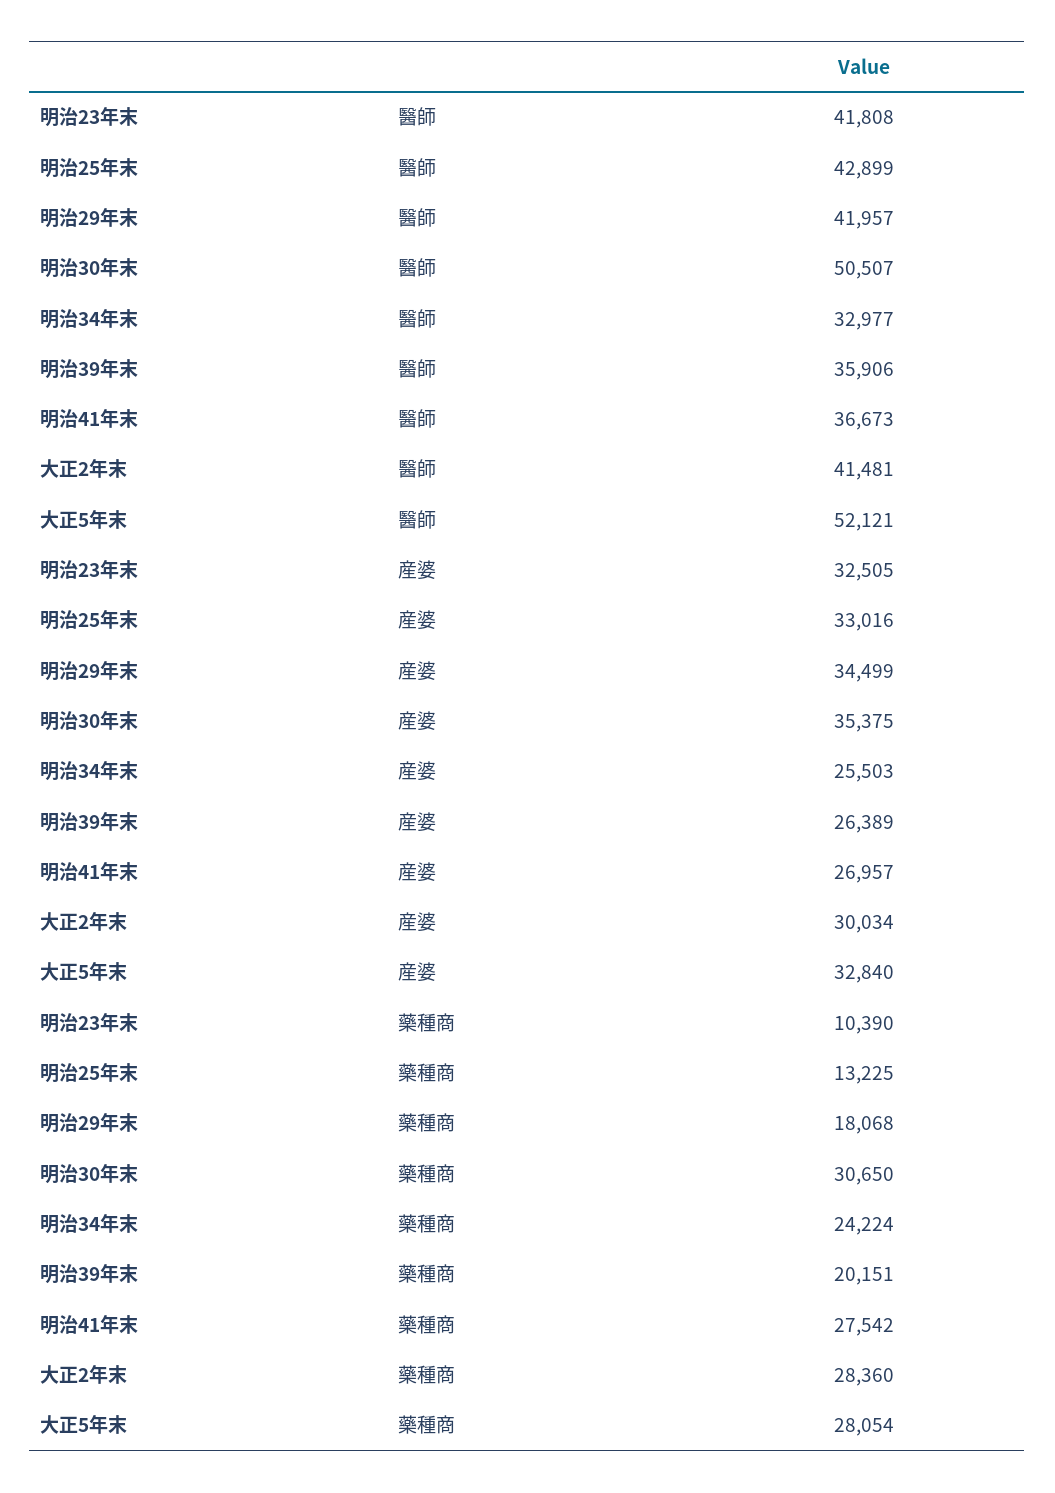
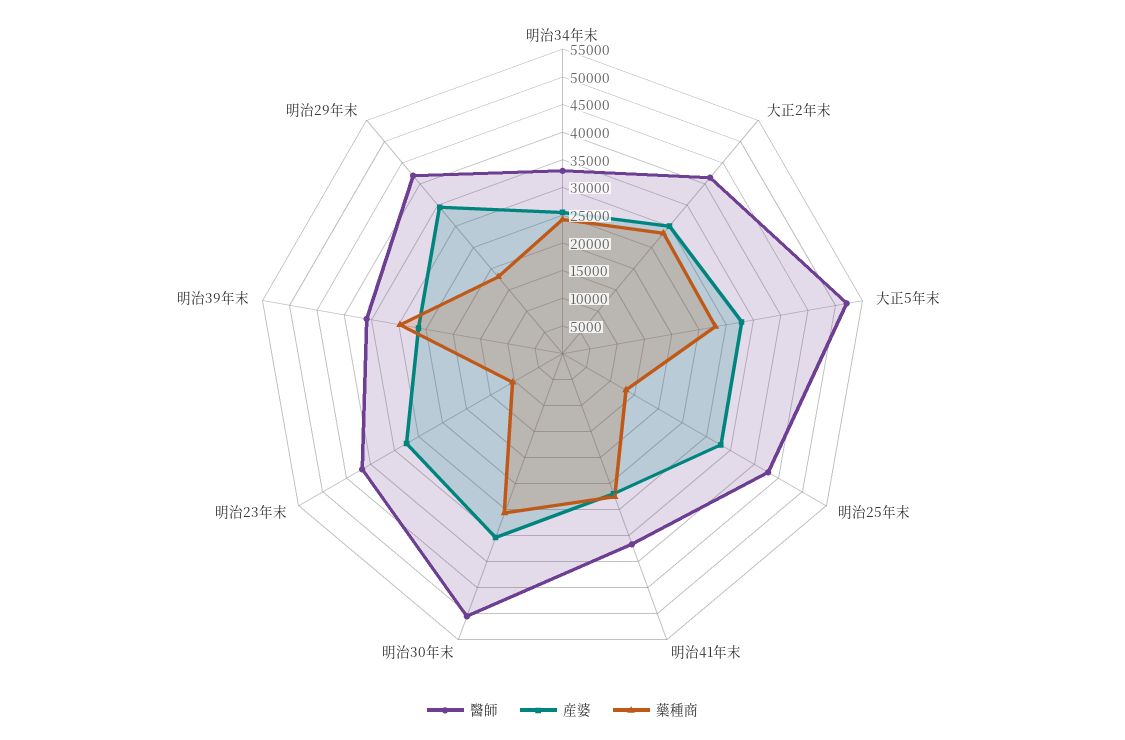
藥種商, 明治39年末: 20151 -> 30000

